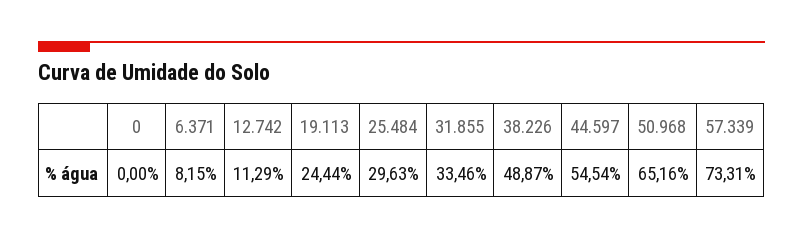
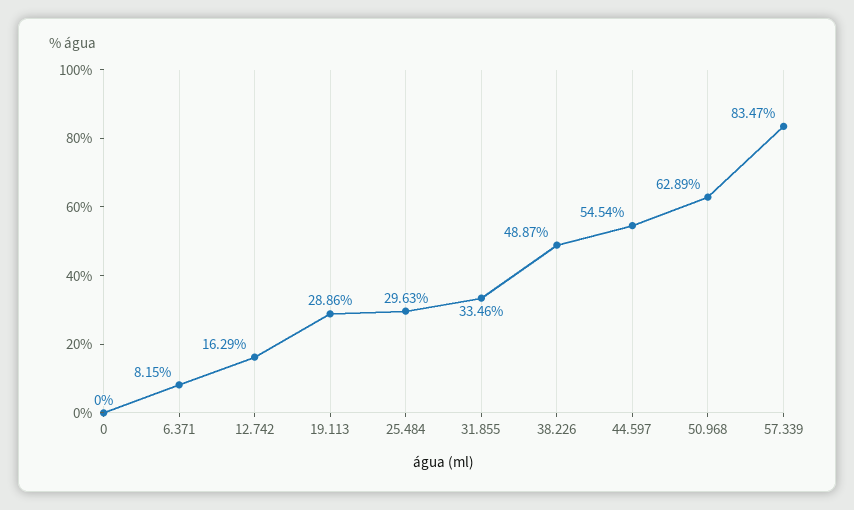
12.742: 11.29 -> 16.29
19.113: 24.44 -> 28.86
50.968: 65.16 -> 62.89
57.339: 73.31 -> 83.47

